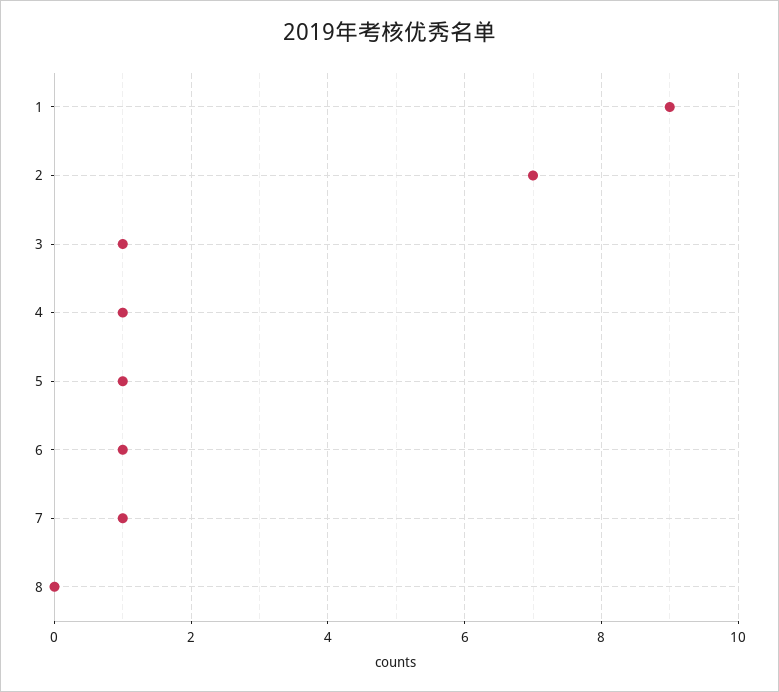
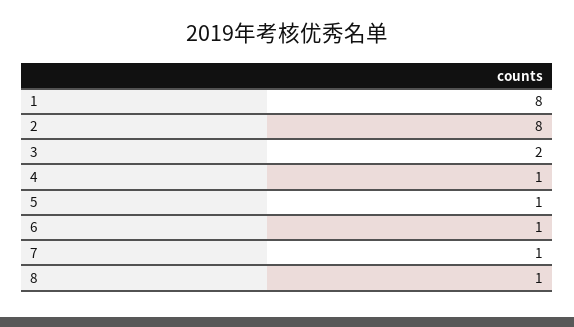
1: 9 -> 8
2: 7 -> 8
3: 1 -> 2
8: 0 -> 1

